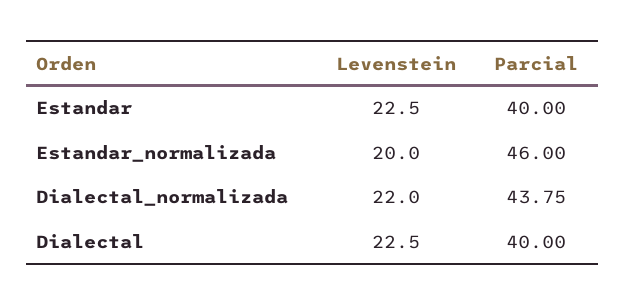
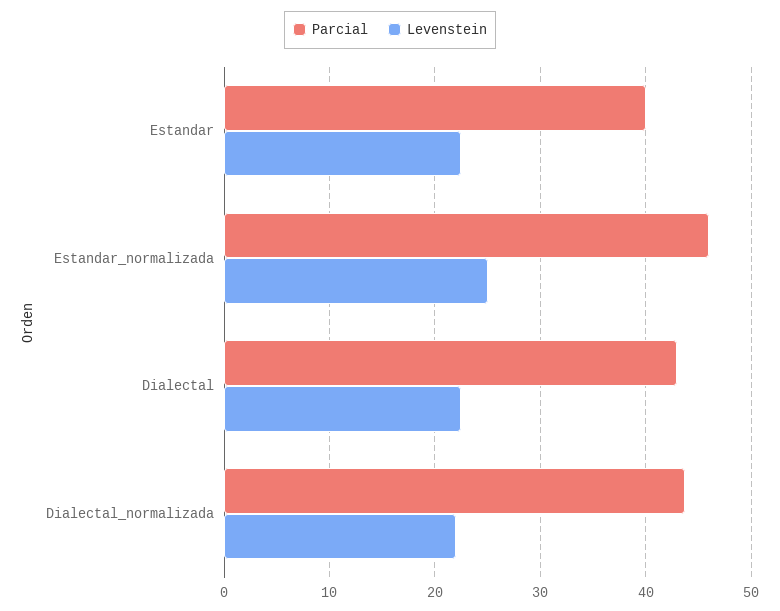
Levenstein, Estandar_normalizada: 20 -> 25
Parcial, Dialectal: 40 -> 43

